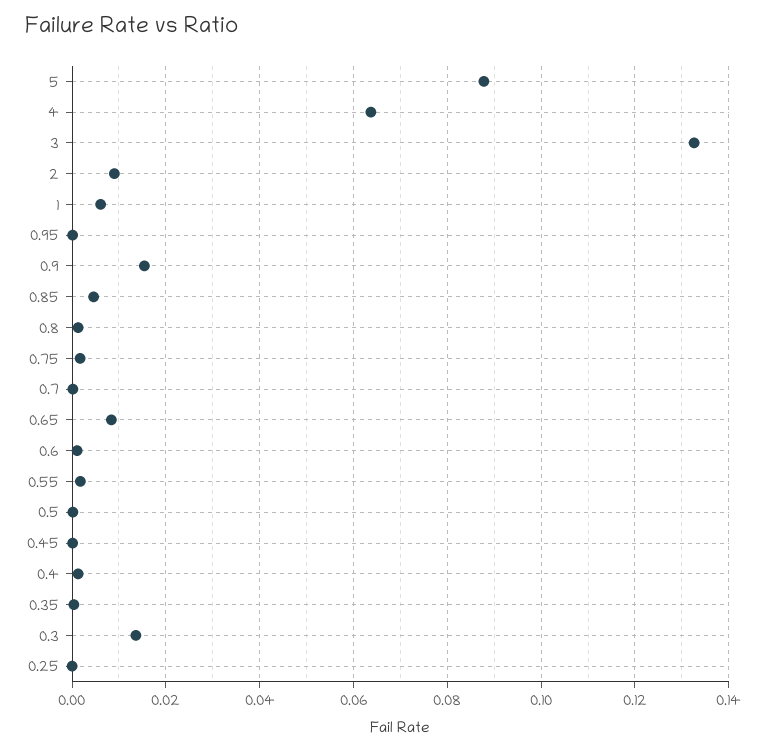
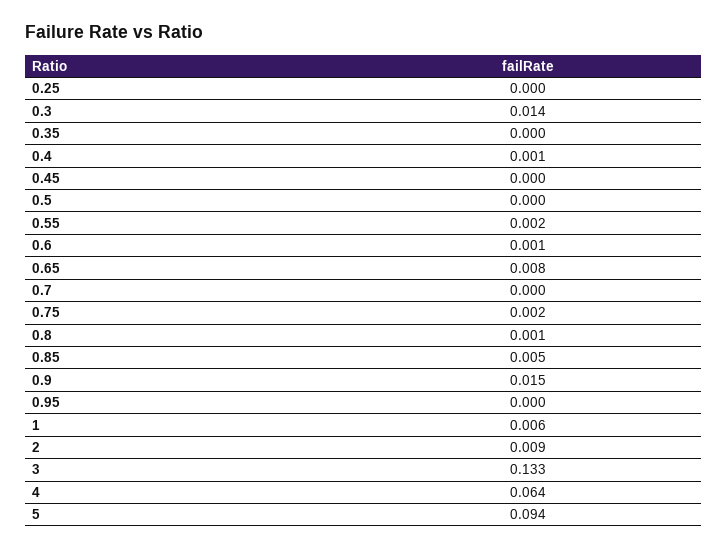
5: 0.088 -> 0.094

